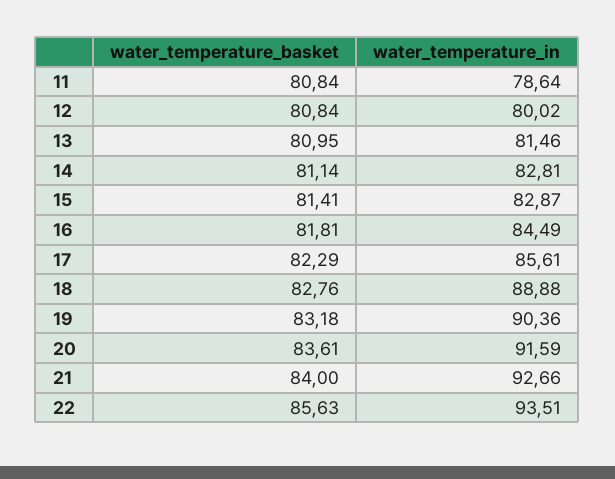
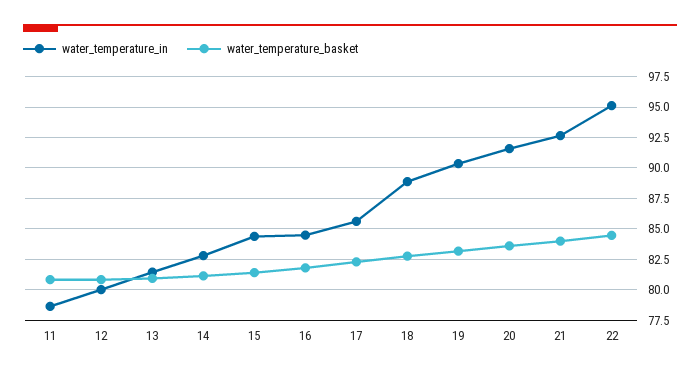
water_temperature_in, 15: 82.87 -> 84.5
water_temperature_basket, 22: 85.63 -> 84.5
water_temperature_in, 22: 93.51 -> 95

